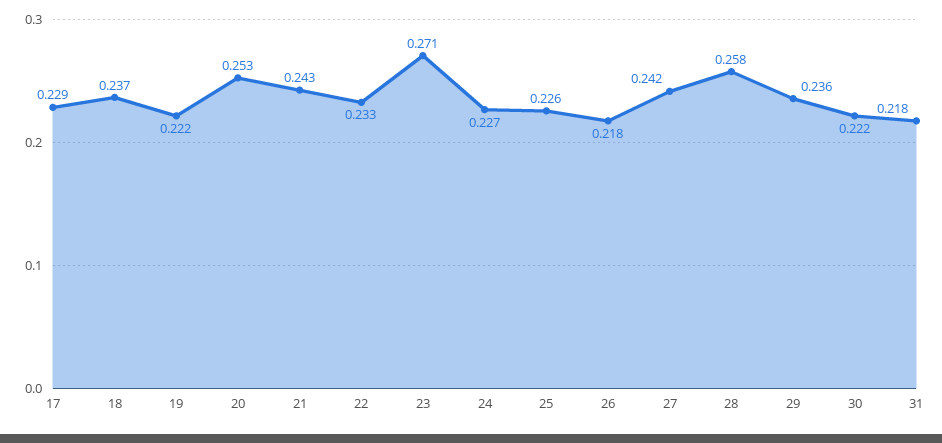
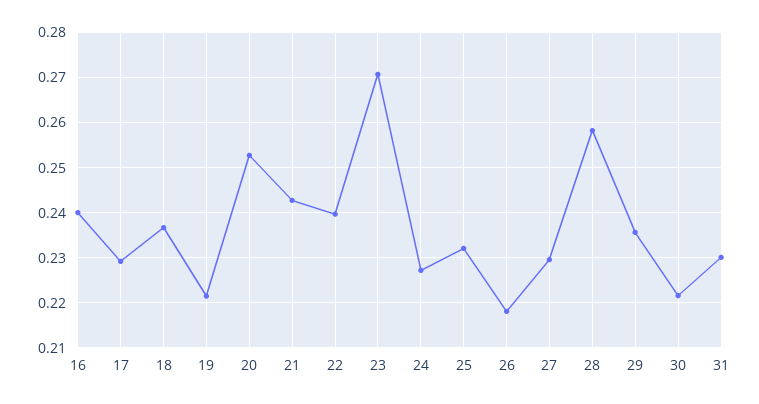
22: 0.233 -> 0.24
25: 0.226 -> 0.232
27: 0.242 -> 0.23
31: 0.218 -> 0.23
16: none -> 0.24

